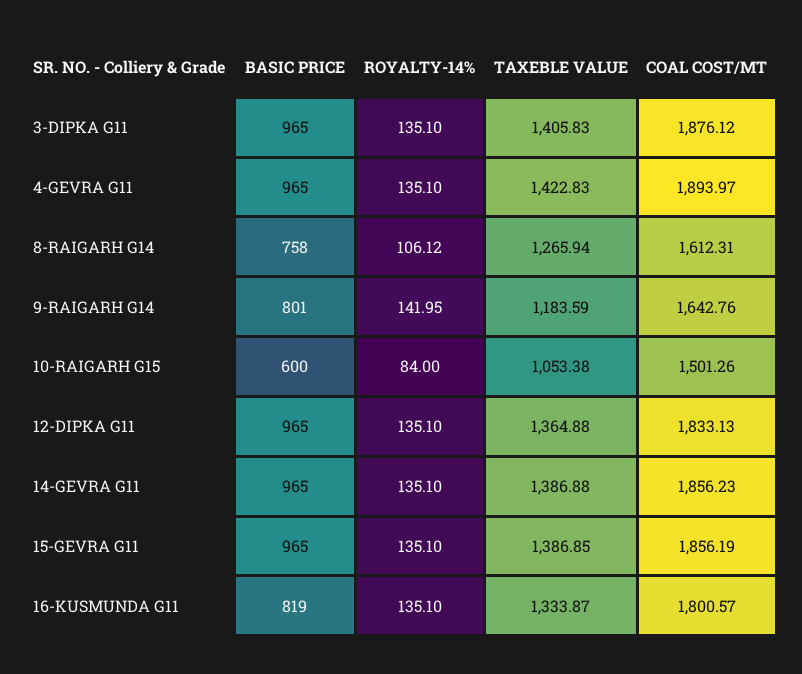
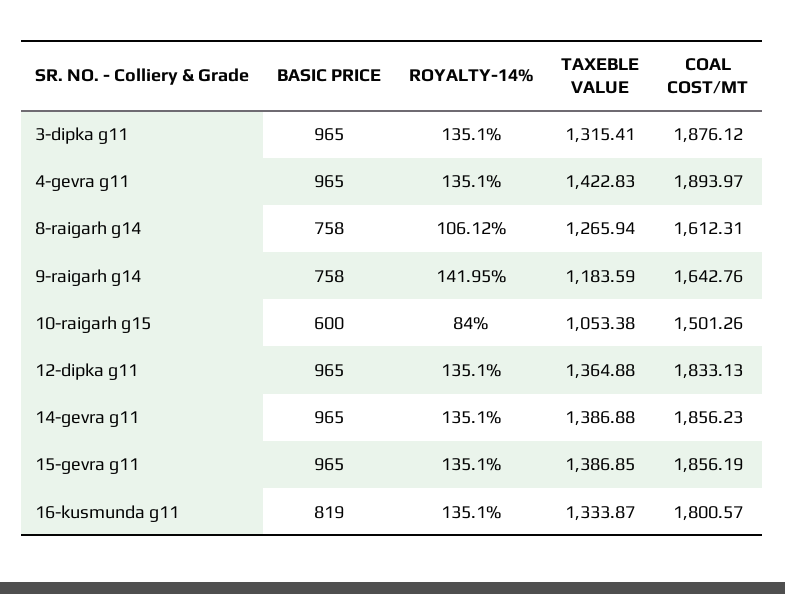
TAXEBLE VALUE, 3-DIPKA G11: 1405.83 -> 1315.41
BASIC PRICE, 9-RAIGARH G14: 801 -> 758

